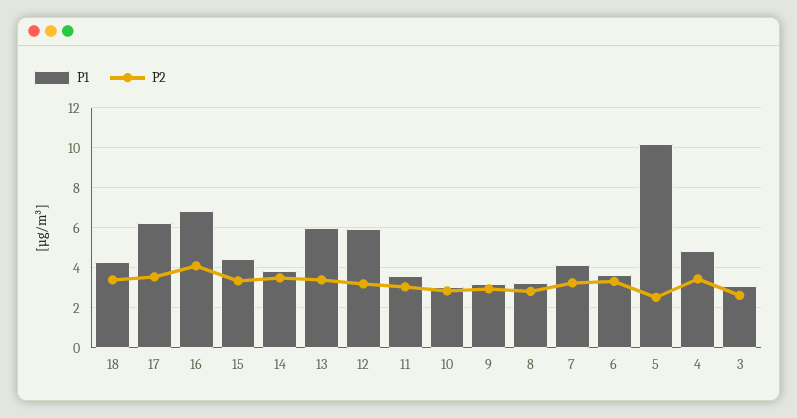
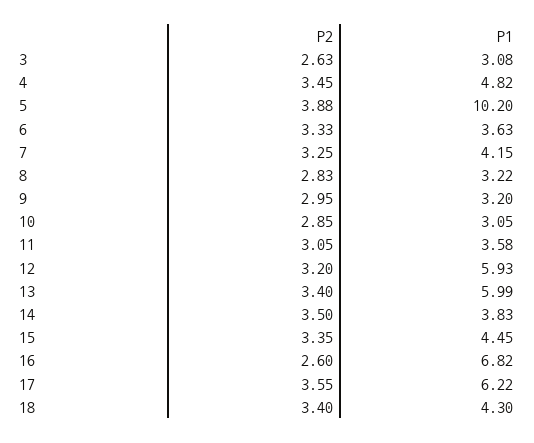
P2, 16: 4 -> 2.6
P2, 5: 2.5 -> 3.88

